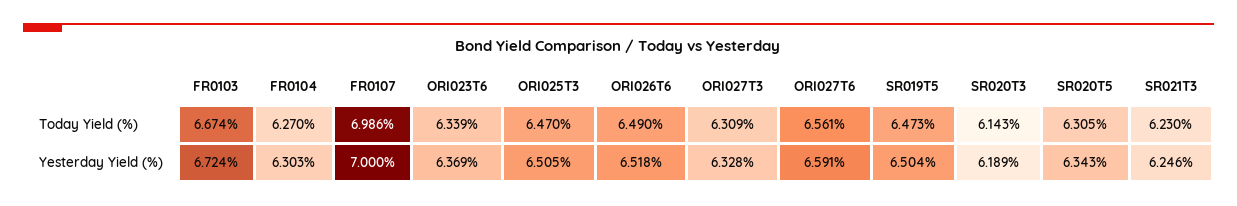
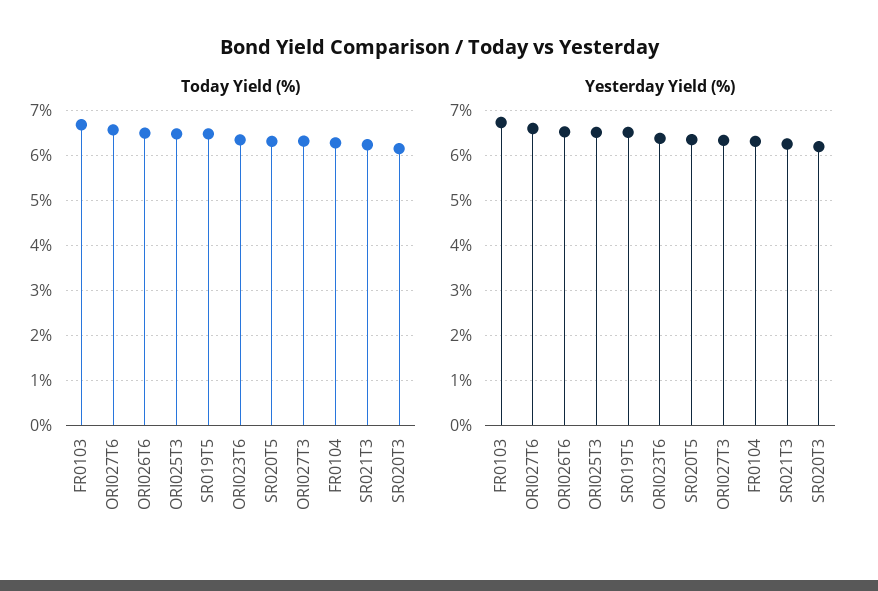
Today Yield (%), FR0107: 6.986 -> none
Yesterday Yield (%), FR0107: 7 -> none

